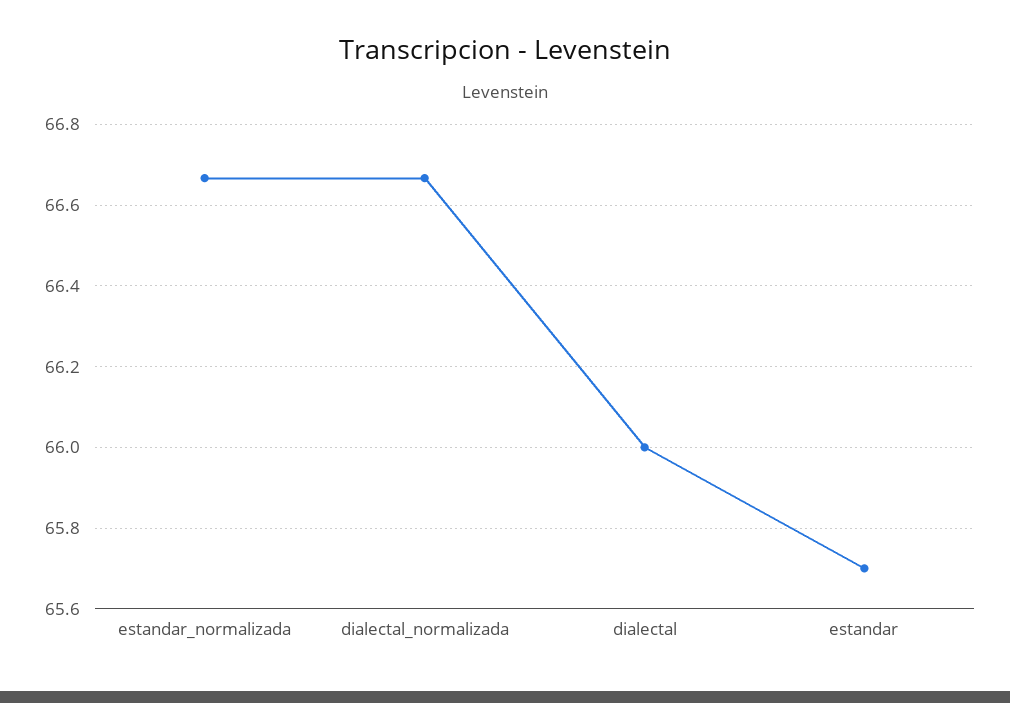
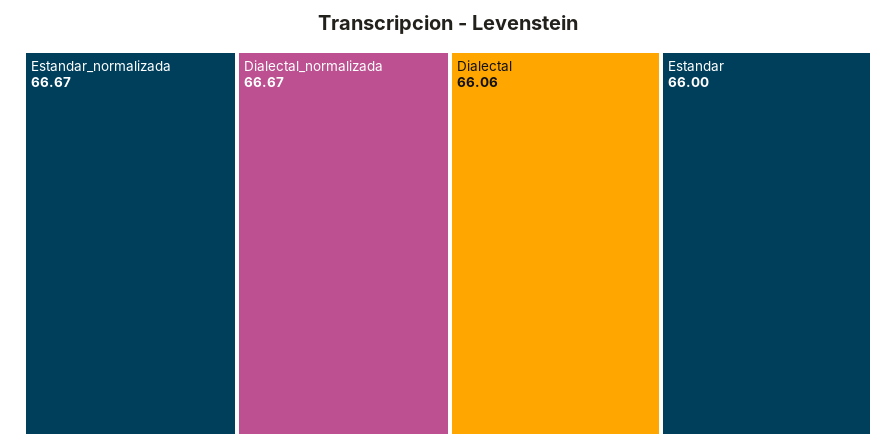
dialectal: 66 -> 66.06
estandar: 65.7 -> 66

